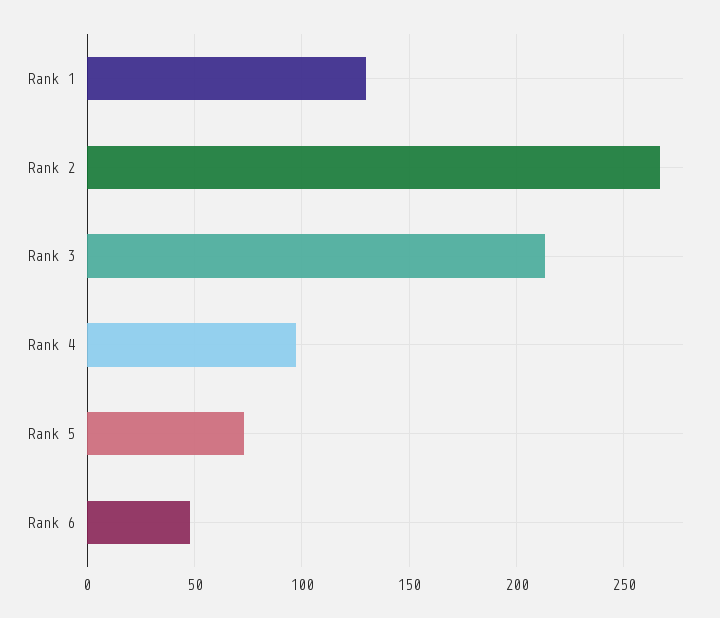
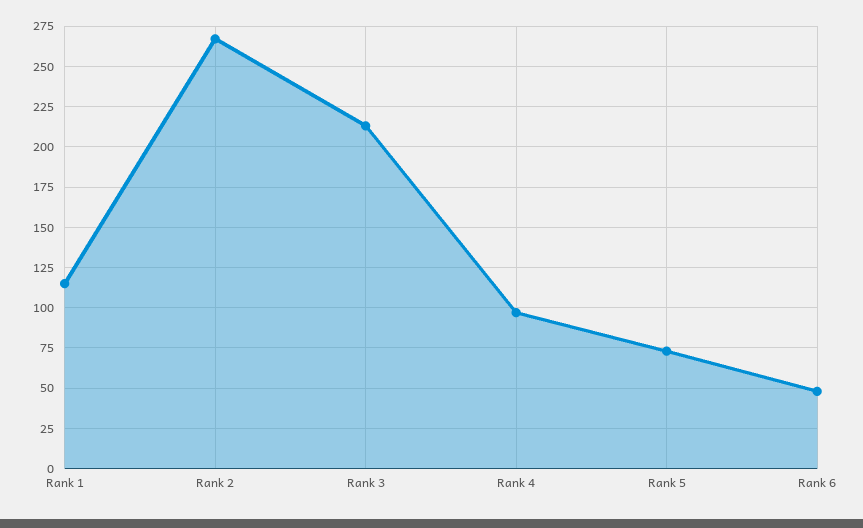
Rank 1: 130 -> 115

